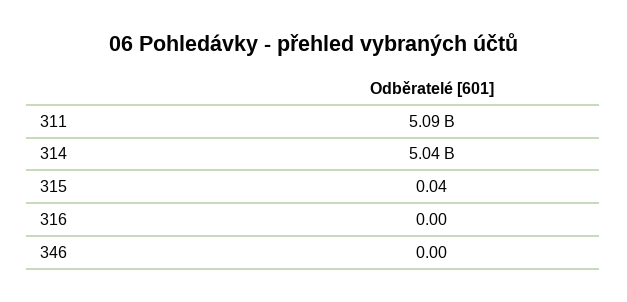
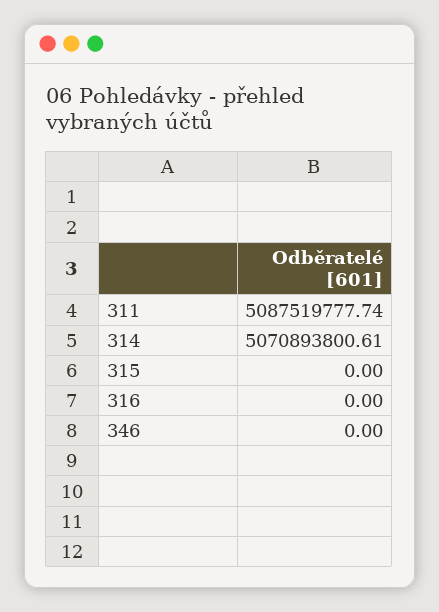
314: 5040000000 -> 5070893800.61
315: 0.04 -> 0

